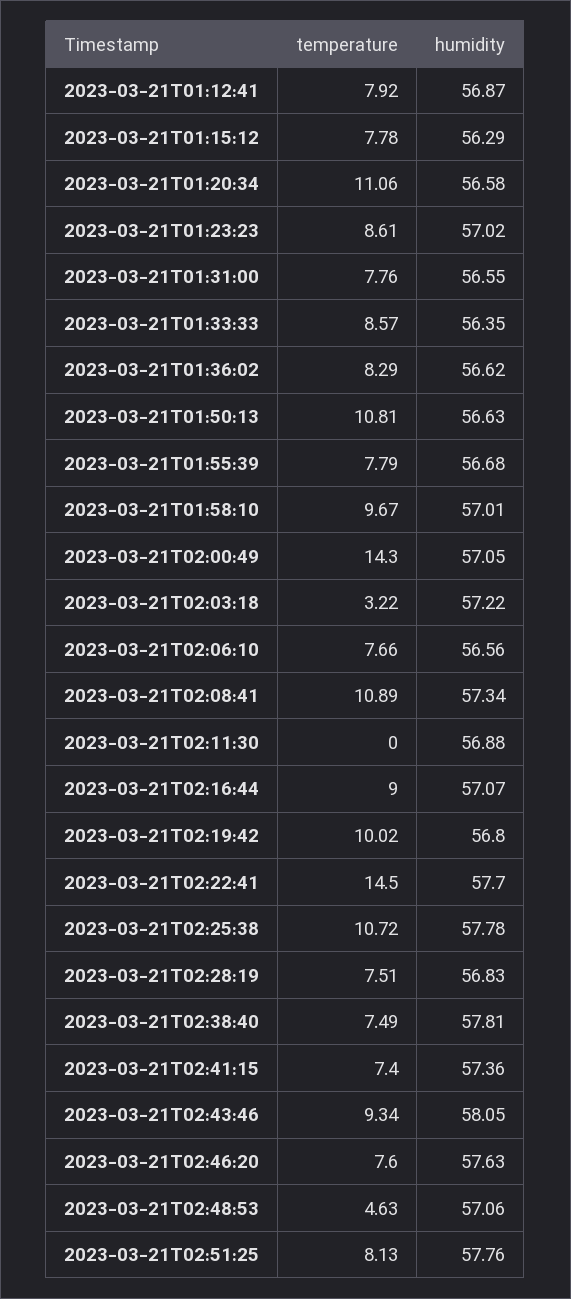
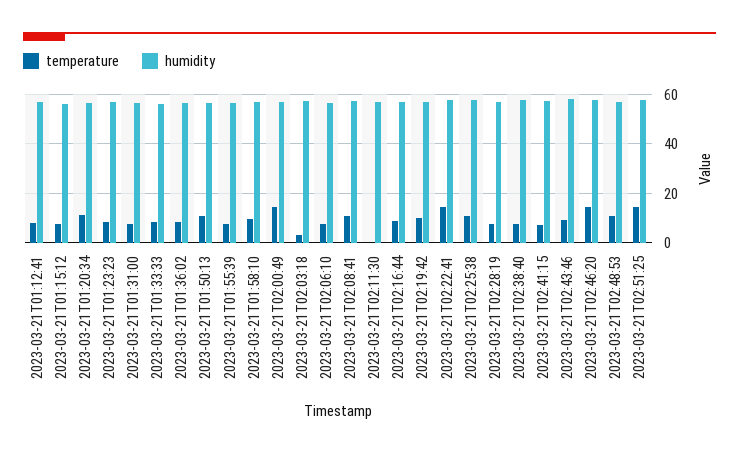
temperature, 2023-03-21T02:46:20: 7.6 -> 15
temperature, 2023-03-21T02:48:53: 4.63 -> 10
temperature, 2023-03-21T02:51:25: 8.13 -> 15

